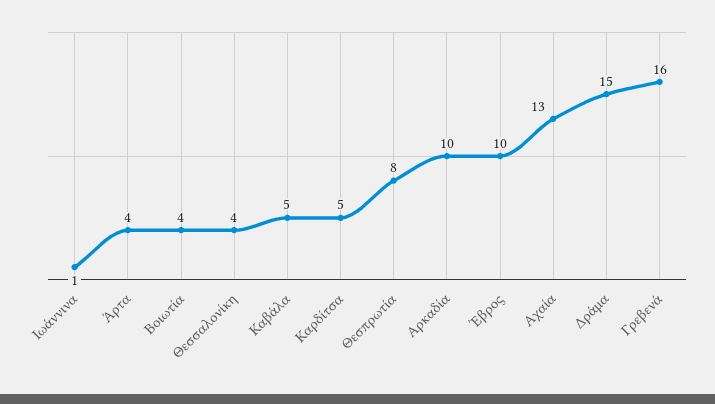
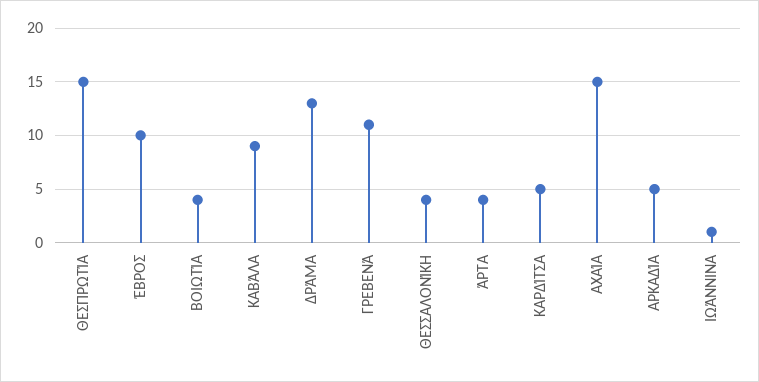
Καβάλα: 5 -> 9
Θεσπρωτία: 8 -> 15
Αρκαδία: 10 -> 5
Αχαία: 13 -> 15
Δράμα: 15 -> 13
Γρεβενά: 16 -> 11

